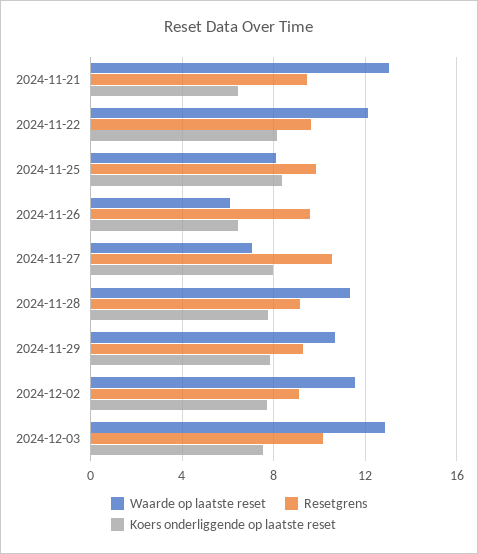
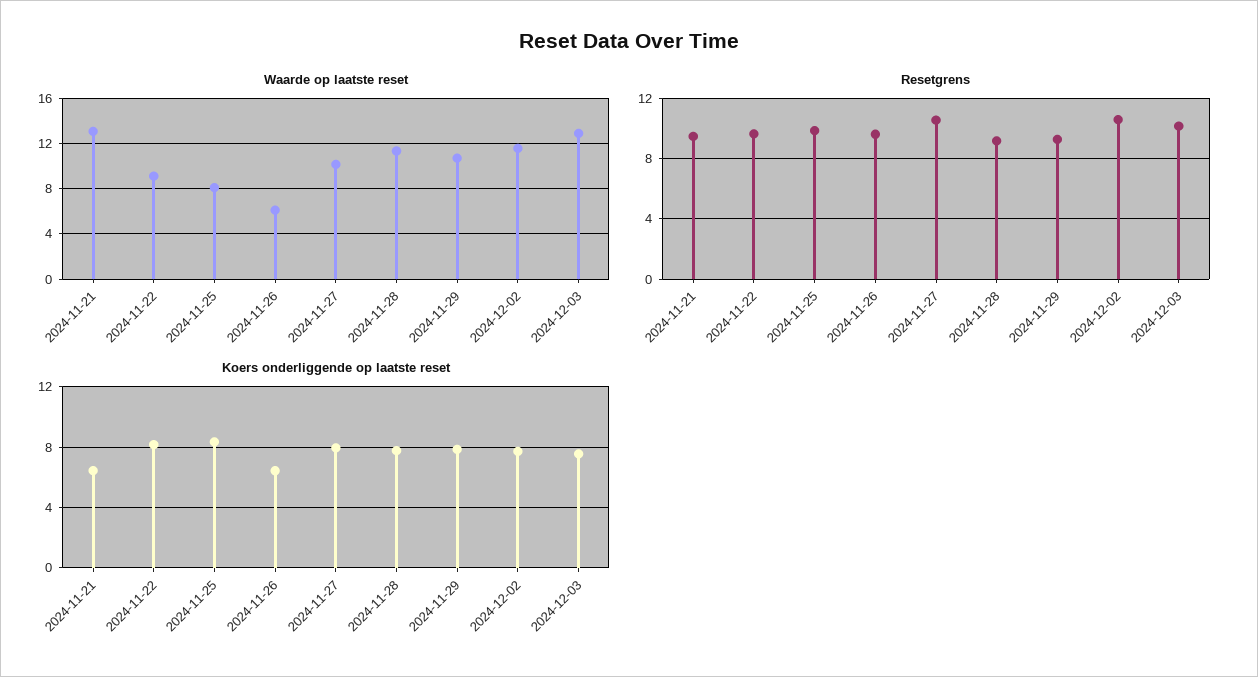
Waarde op laatste reset, 2024-11-22: 12 -> 9
Waarde op laatste reset, 2024-11-27: 7 -> 10
Resetgrens, 2024-12-02: 9 -> 10.5

